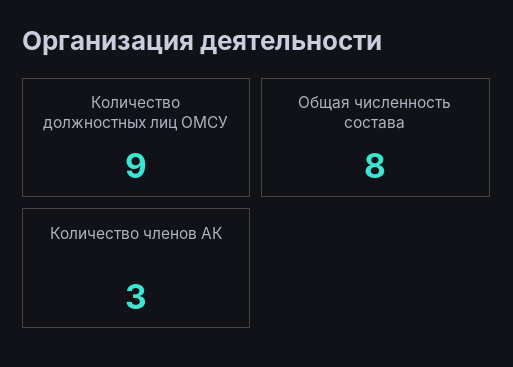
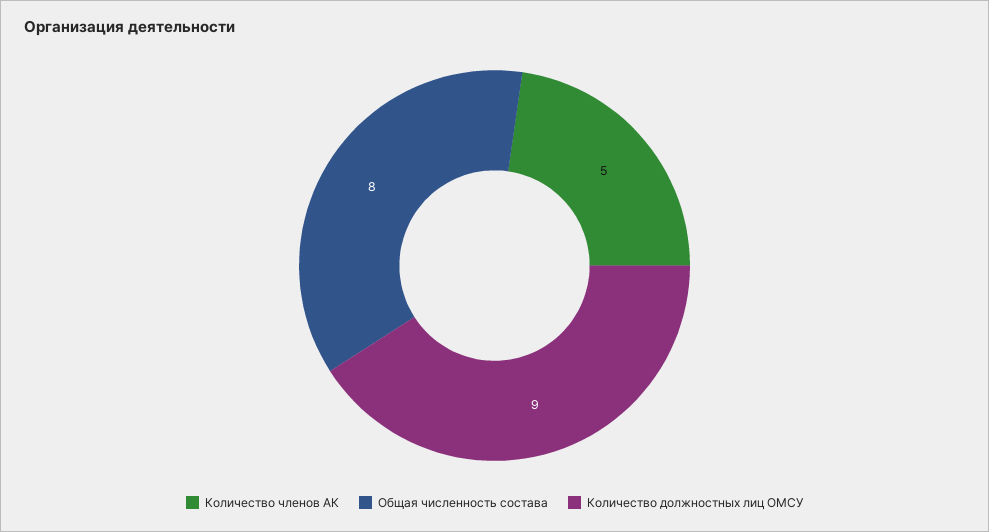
Количество членов АК: 3 -> 5

